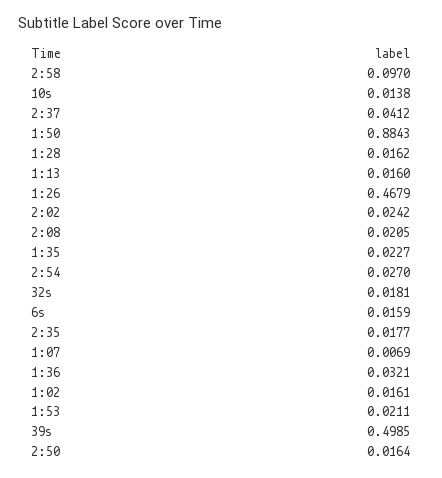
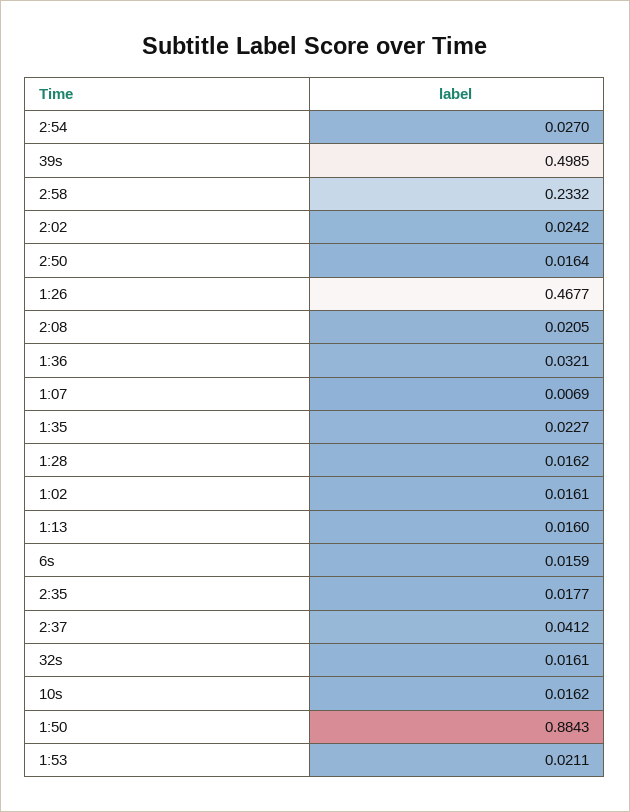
2:58: 0.097 -> 0.2332
10s: 0.0138 -> 0.0162
1:26: 0.4679 -> 0.4677
32s: 0.0181 -> 0.0161

